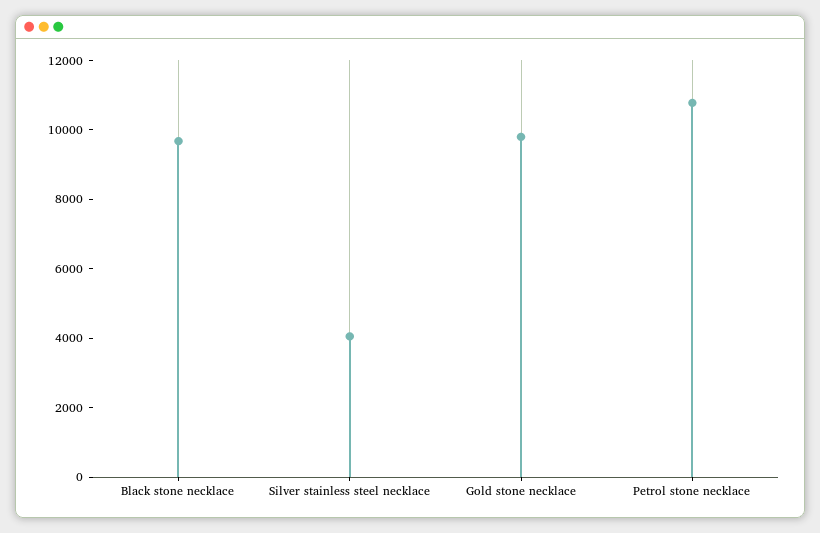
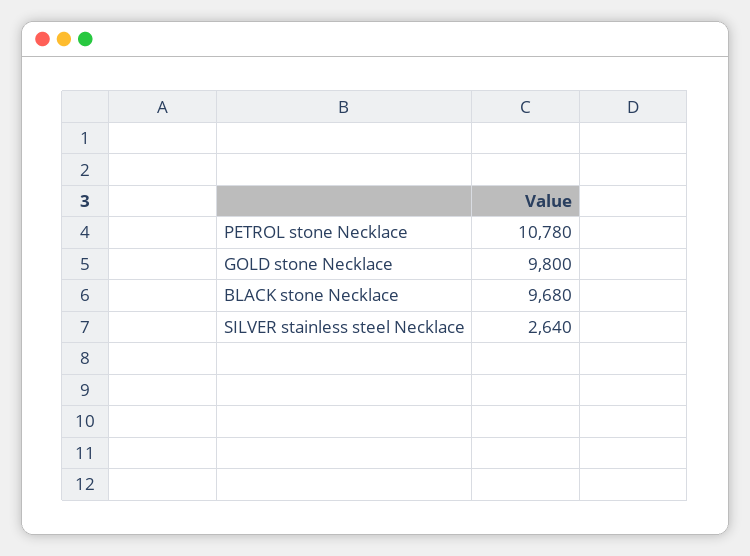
Silver stainless steel necklace: 4000 -> 2640

